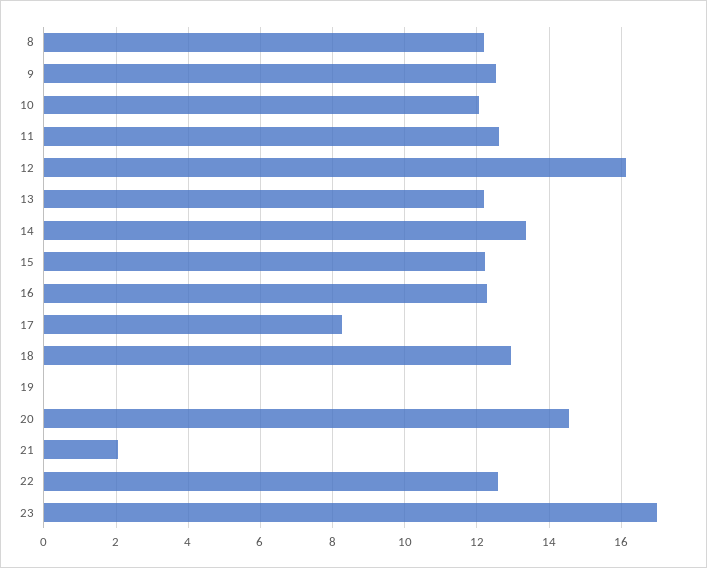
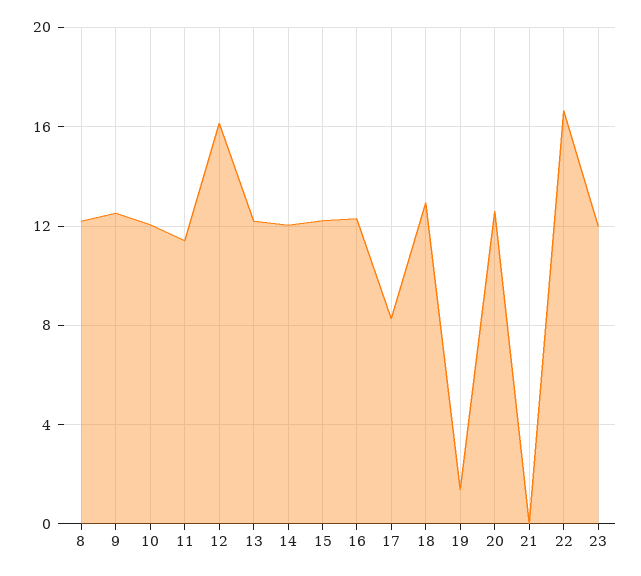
11: 12.6 -> 11.5
14: 13.4 -> 12
19: 0 -> 1.5
20: 14.6 -> 12.5
21: 2 -> 0
22: 12.6 -> 16.5
23: 17 -> 12

